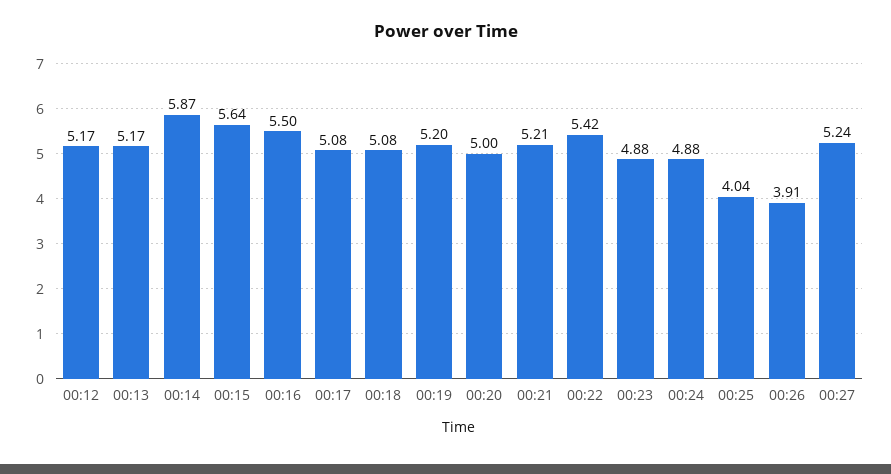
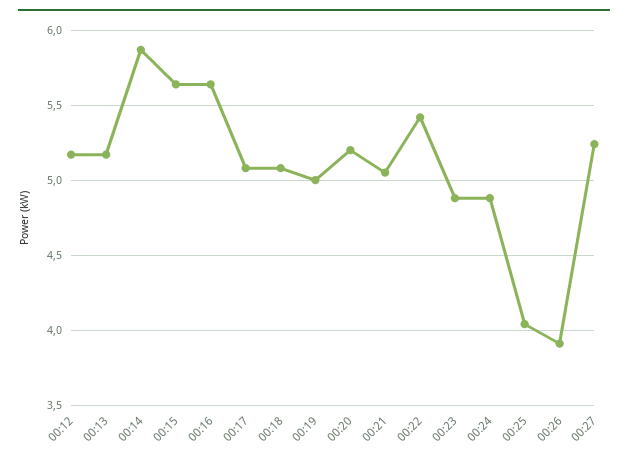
00:16: 5.5 -> 5.65
00:19: 5.2 -> 5
00:20: 5 -> 5.2
00:21: 5.21 -> 5.05

